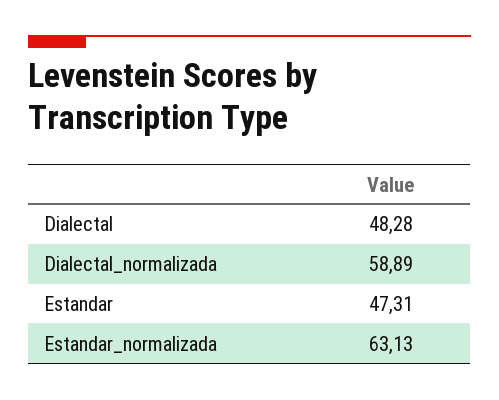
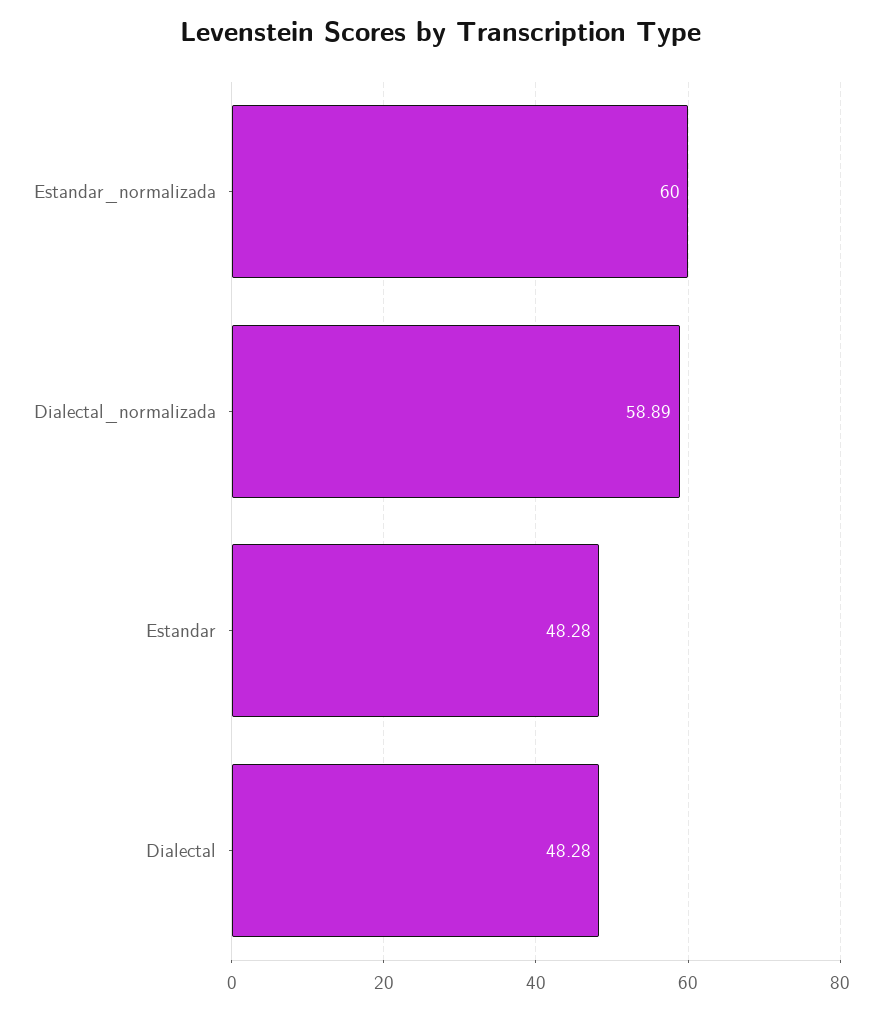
Estandar: 47.31 -> 48.28
Estandar_normalizada: 63.13 -> 60

